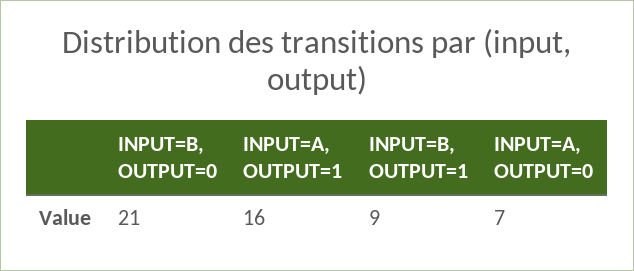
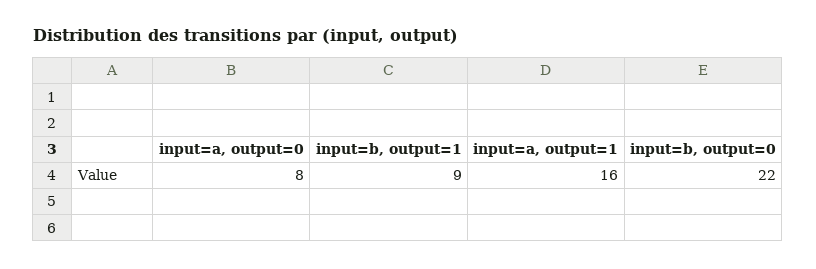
INPUT=B, OUTPUT=0: 21 -> 22
INPUT=A, OUTPUT=0: 7 -> 8

